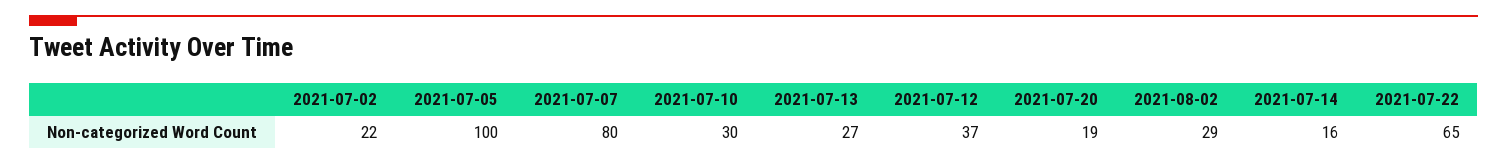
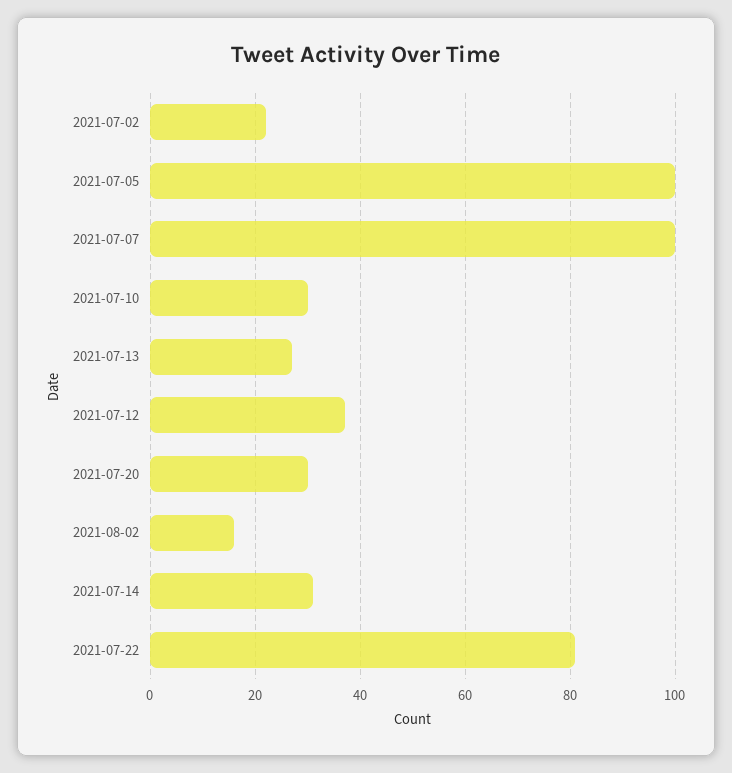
2021-07-07: 80 -> 100
2021-07-20: 19 -> 30
2021-08-02: 29 -> 15
2021-07-14: 16 -> 30
2021-07-22: 65 -> 80

